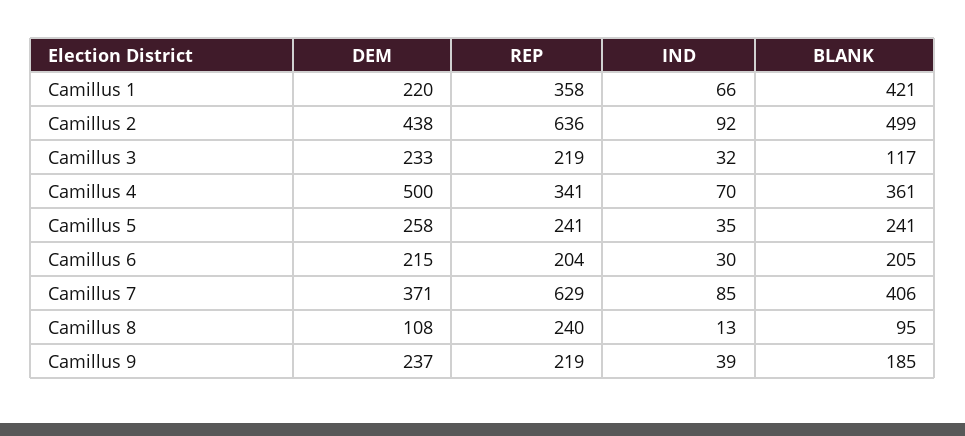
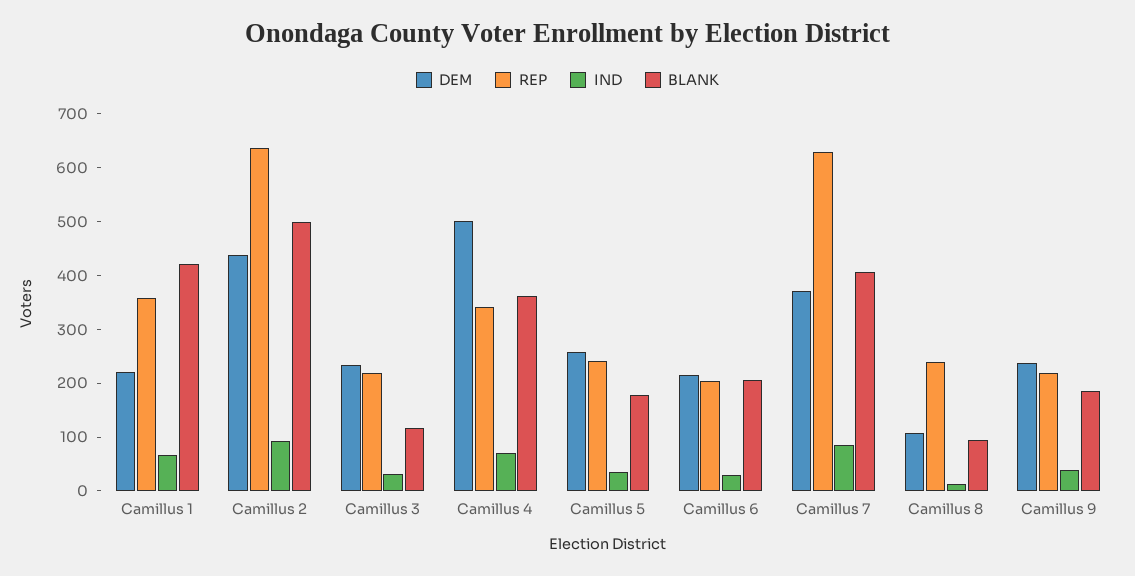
BLANK, Camillus 5: 241 -> 180

